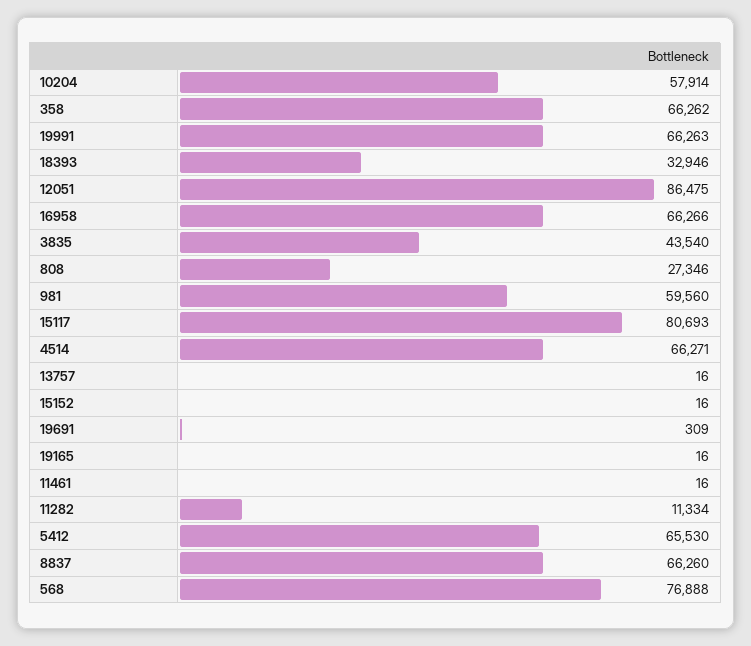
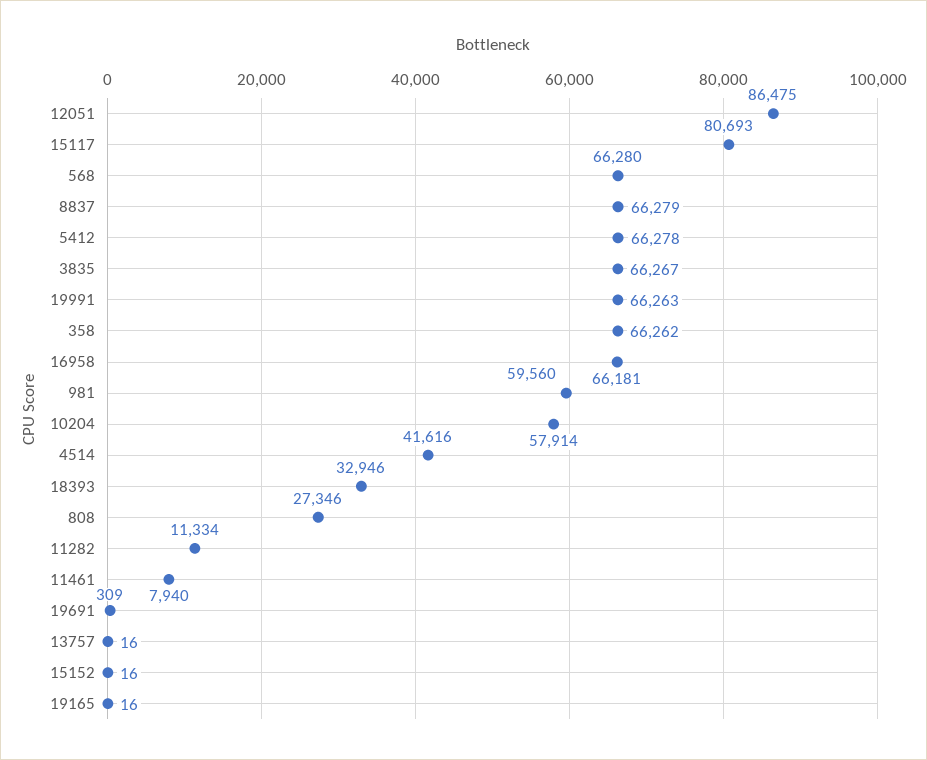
16958: 66266 -> 66181
3835: 43540 -> 66267
4514: 66271 -> 41616
11461: 16 -> 7940
5412: 65530 -> 66278
8837: 66260 -> 66279
568: 76888 -> 66280

